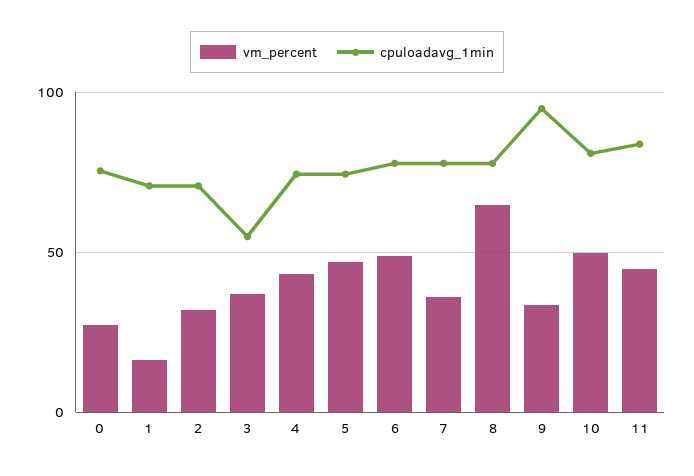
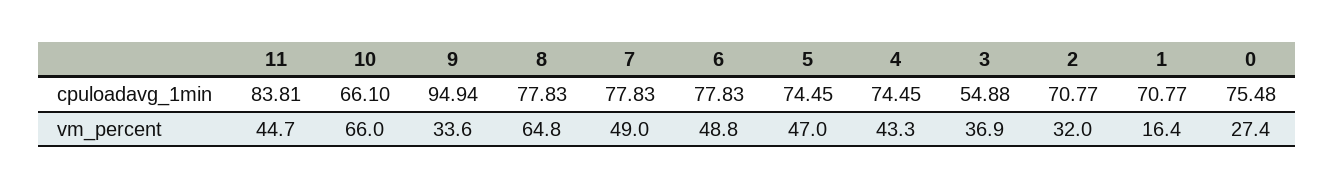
vm_percent, 7: 35 -> 49
vm_percent, 10: 50 -> 66
cpuloadavg_1min, 10: 80 -> 66.1

